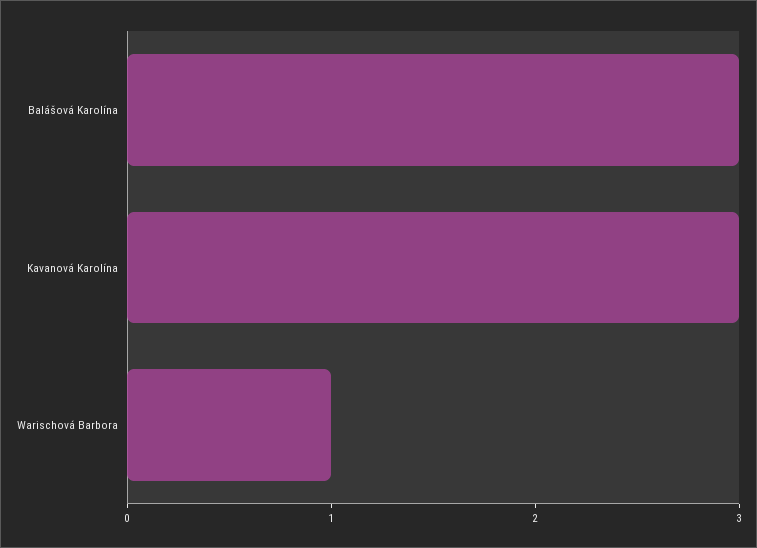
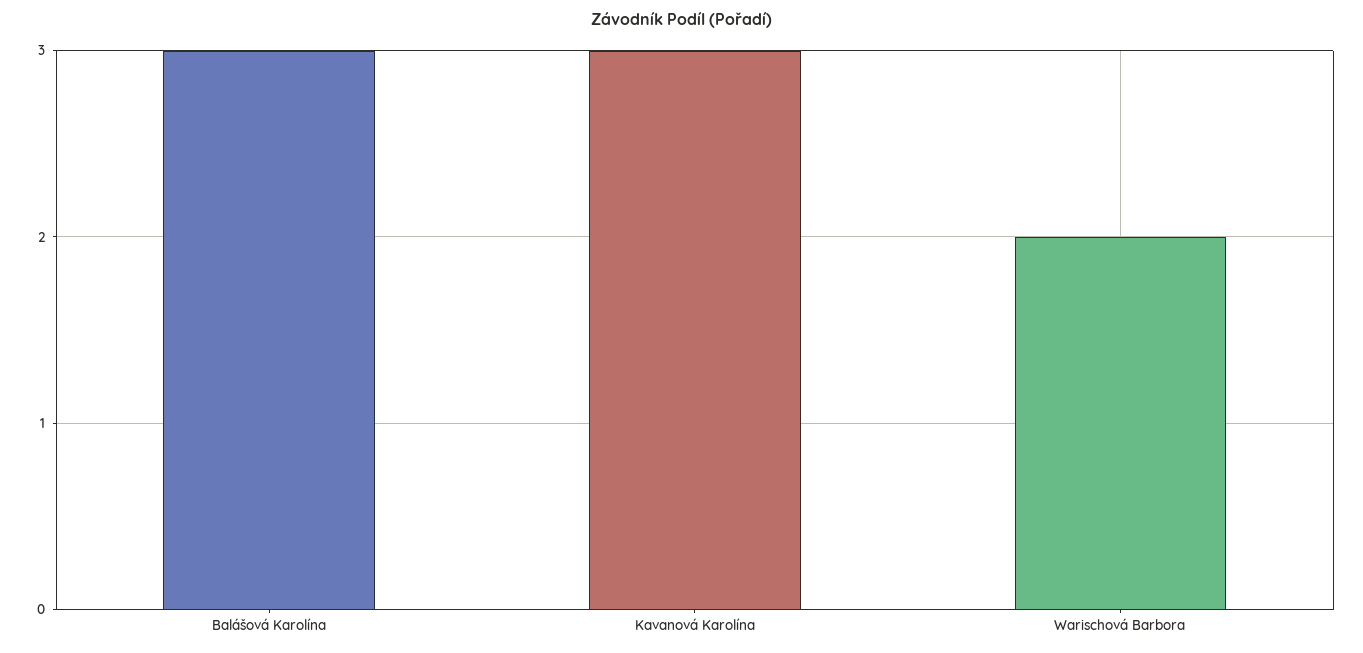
Warischová Barbora: 1 -> 2

